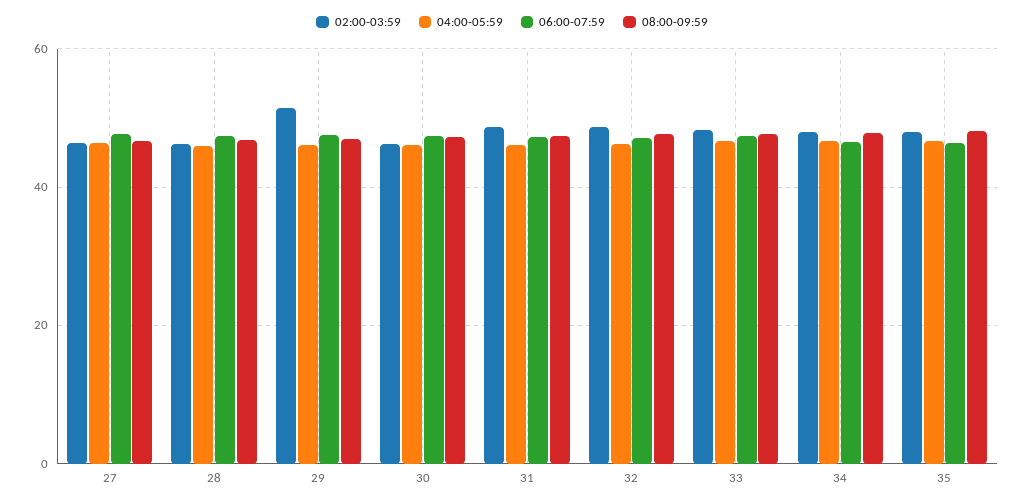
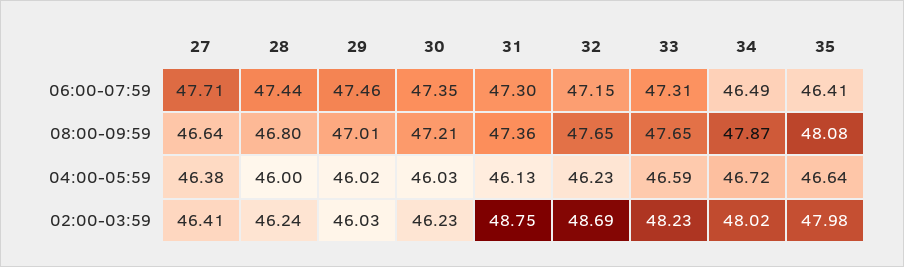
02:00-03:59, 29: 52 -> 46.03

